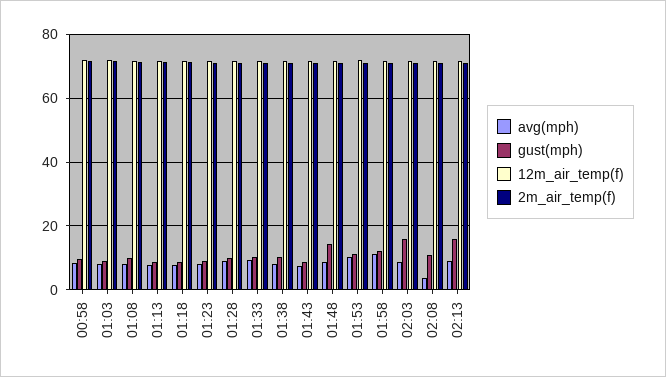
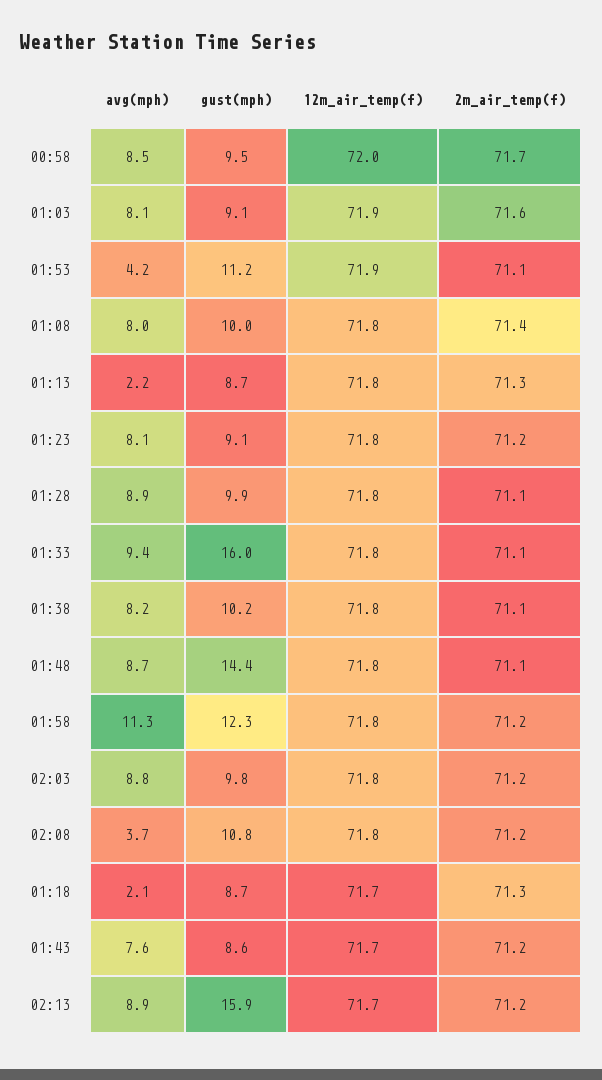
avg(mph), 01:13: 8 -> 2.2
avg(mph), 01:18: 8 -> 2.1
gust(mph), 01:33: 10 -> 16
avg(mph), 01:53: 10 -> 4.2
gust(mph), 02:03: 16 -> 9.8

